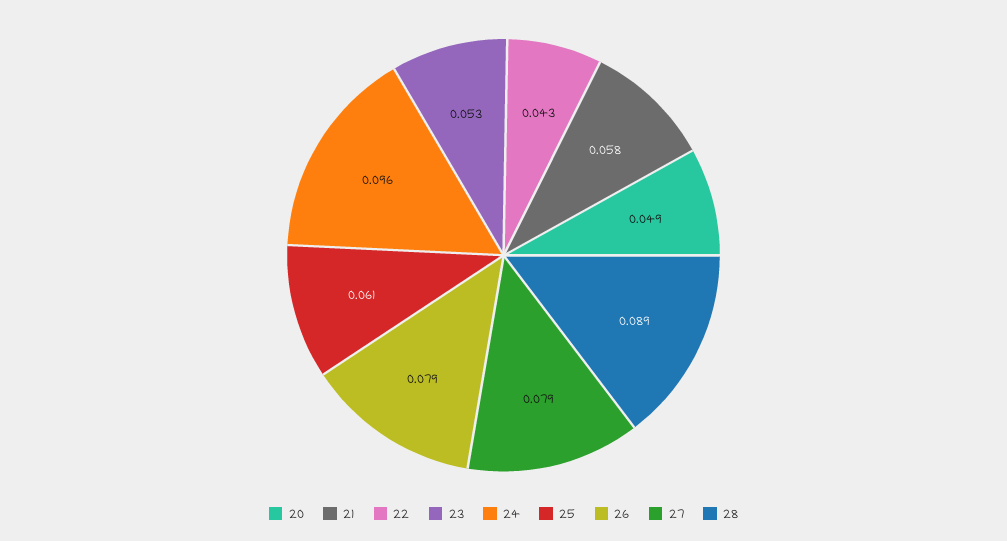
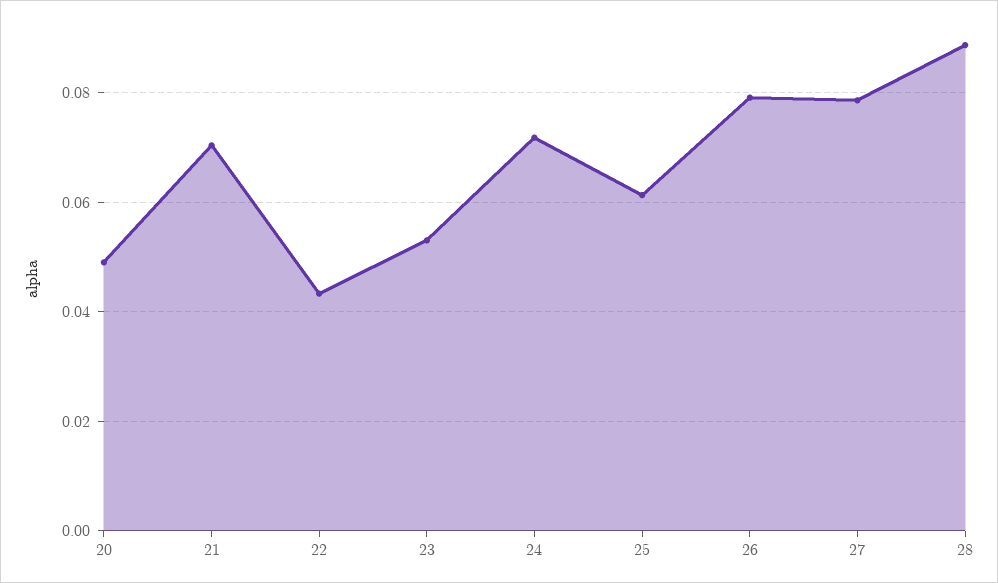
21: 0.058 -> 0.07
24: 0.096 -> 0.072

